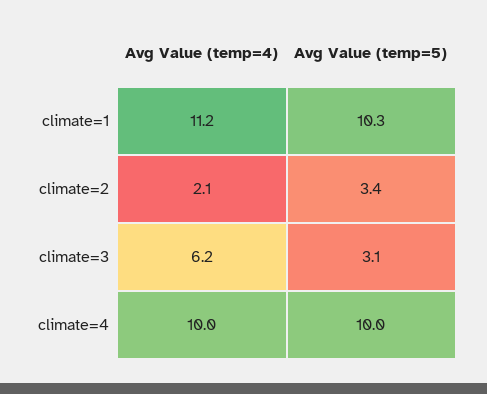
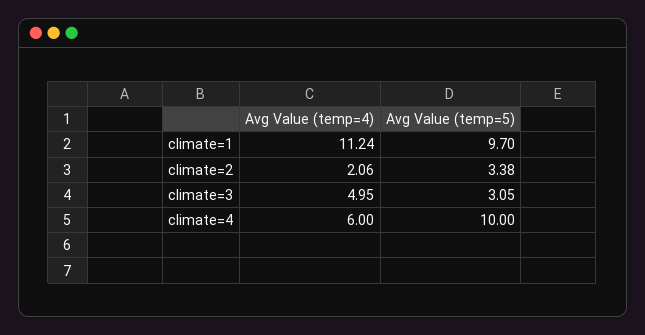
Avg Value (temp=5), climate=1: 10.3 -> 9.7
Avg Value (temp=4), climate=3: 6.2 -> 4.95
Avg Value (temp=4), climate=4: 10 -> 6

